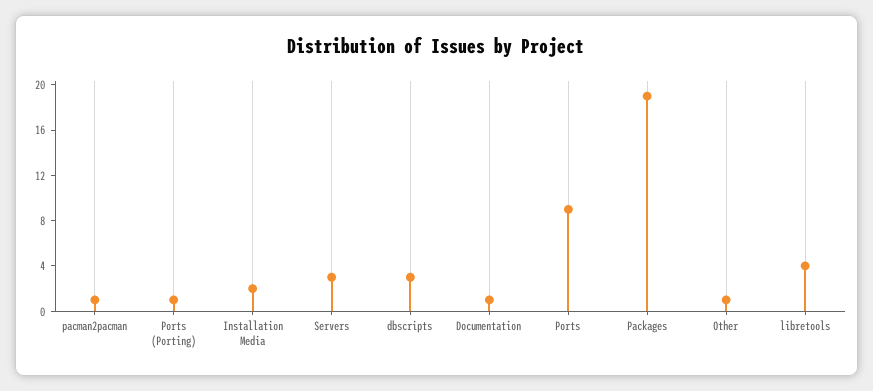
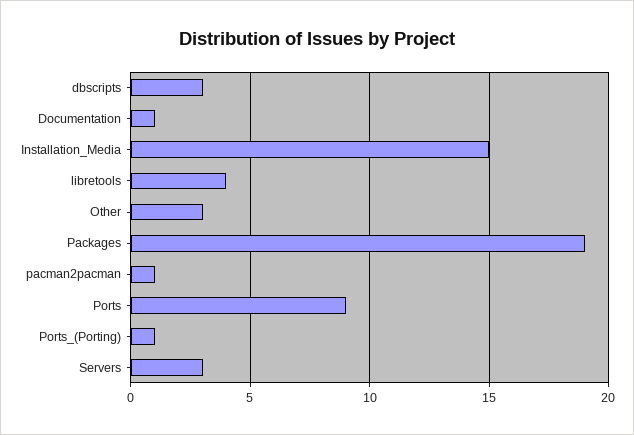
Installation Media: 2 -> 15
Other: 1 -> 3

